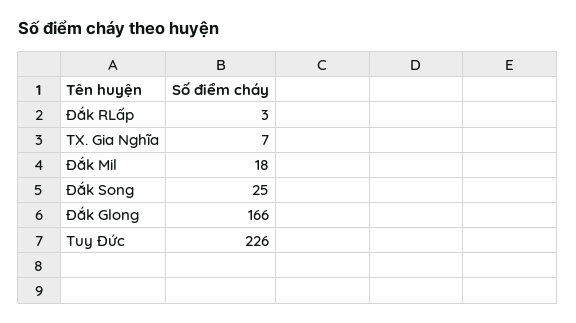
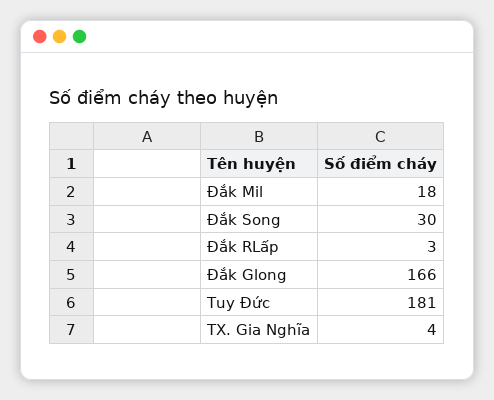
TX. Gia Nghĩa: 7 -> 4
Đắk Song: 25 -> 30
Tuy Đức: 226 -> 181

